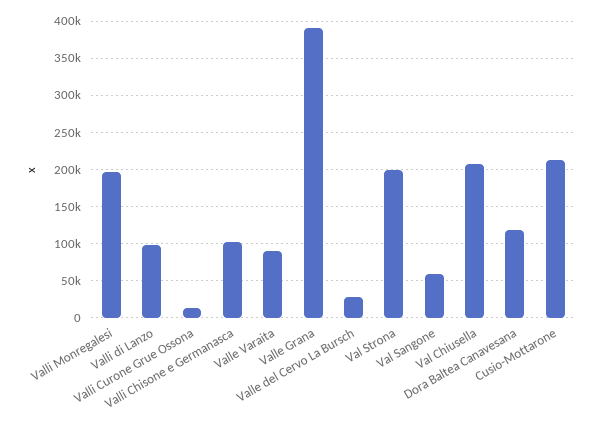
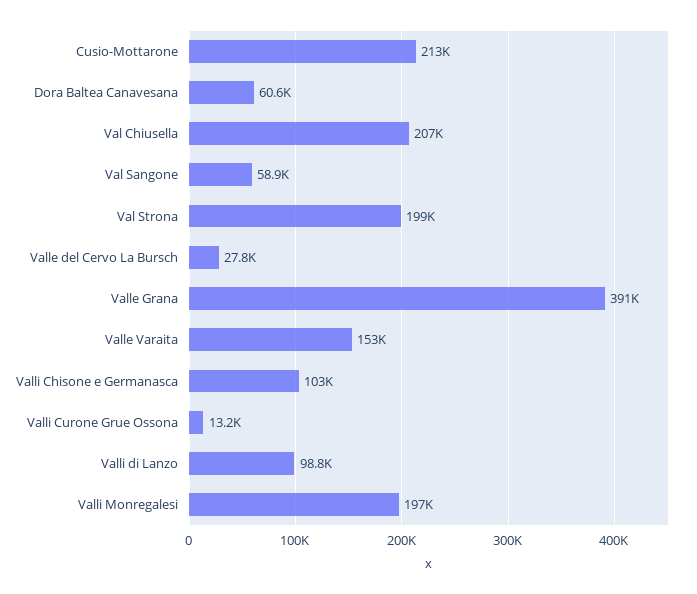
Valle Varaita: 90000 -> 153000
Dora Baltea Canavesana: 120000 -> 60600

